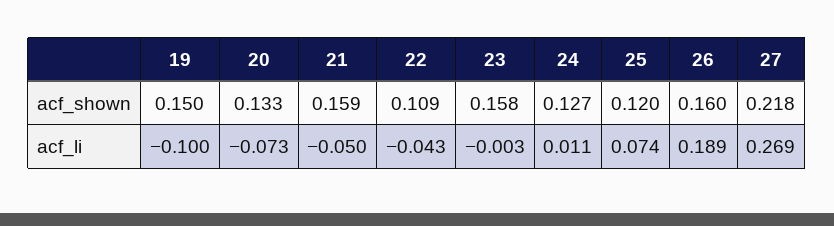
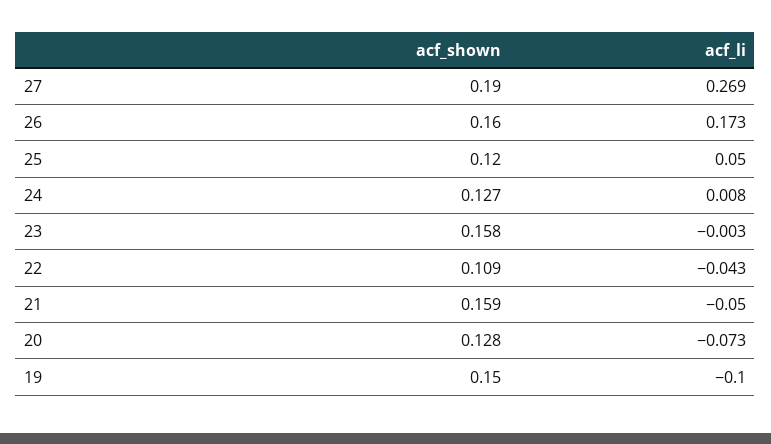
20, acf_shown: 0.133 -> 0.128
27, acf_shown: 0.218 -> 0.19
24, acf_li: 0.011 -> 0.008
25, acf_li: 0.074 -> 0.05
26, acf_li: 0.189 -> 0.173

